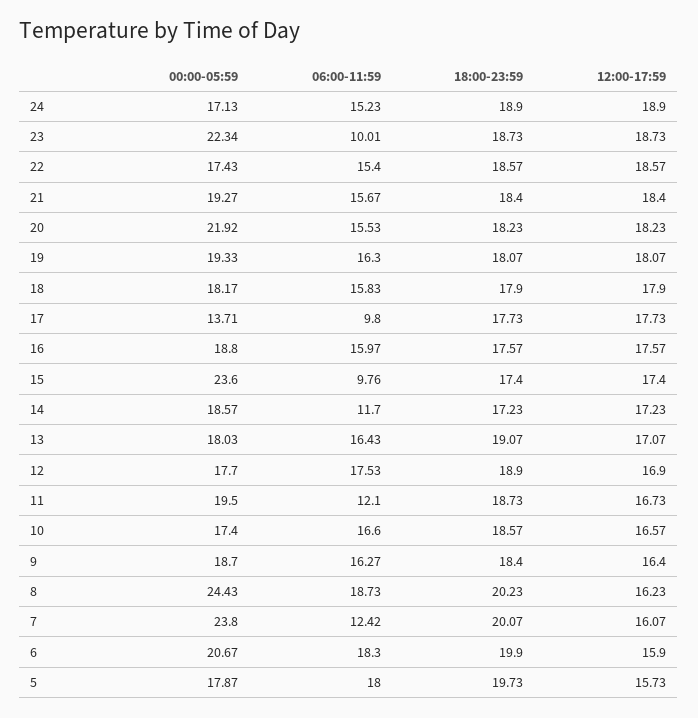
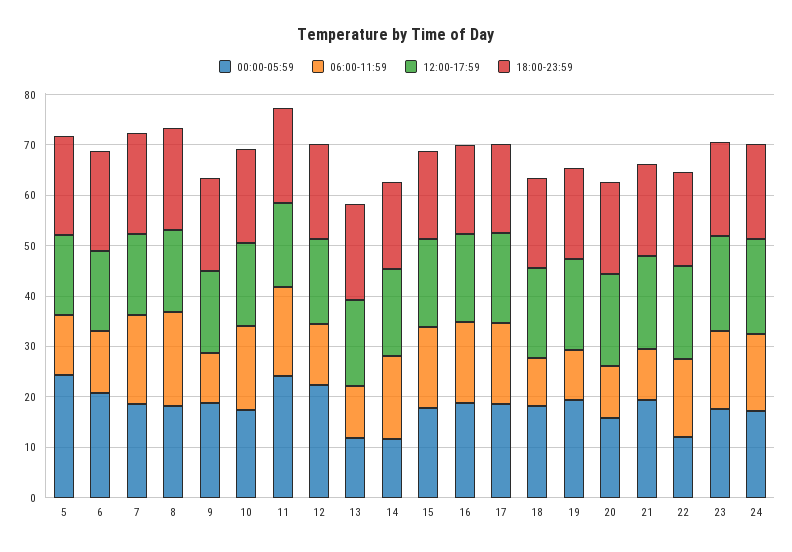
00:00-05:59, 23: 22.34 -> 18
06:00-11:59, 23: 10.01 -> 16
00:00-05:59, 22: 17.43 -> 12
06:00-11:59, 21: 15.67 -> 10
00:00-05:59, 20: 21.92 -> 16
06:00-11:59, 20: 15.53 -> 10
06:00-11:59, 19: 16.3 -> 10
06:00-11:59, 18: 15.83 -> 10
00:00-05:59, 17: 13.71 -> 18
06:00-11:59, 17: 9.8 -> 16
00:00-05:59, 15: 23.6 -> 18
06:00-11:59, 15: 9.76 -> 16
00:00-05:59, 14: 18.57 -> 12
06:00-11:59, 14: 11.7 -> 16
00:00-05:59, 13: 18.03 -> 12
06:00-11:59, 13: 16.43 -> 10
00:00-05:59, 12: 17.7 -> 22
06:00-11:59, 12: 17.53 -> 12
00:00-05:59, 11: 19.5 -> 24
06:00-11:59, 11: 12.1 -> 18
06:00-11:59, 9: 16.27 -> 10
00:00-05:59, 8: 24.43 -> 18
00:00-05:59, 7: 23.8 -> 18
06:00-11:59, 7: 12.42 -> 18
06:00-11:59, 6: 18.3 -> 12
00:00-05:59, 5: 17.87 -> 24
06:00-11:59, 5: 18 -> 12

